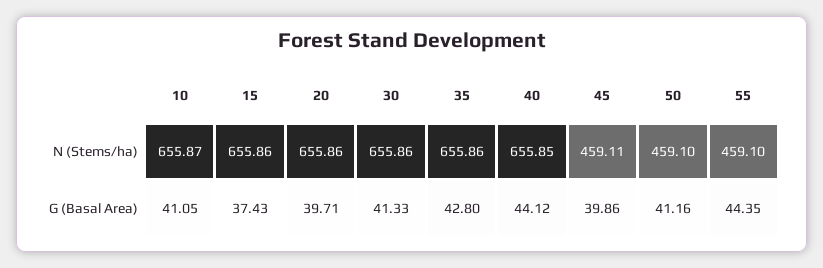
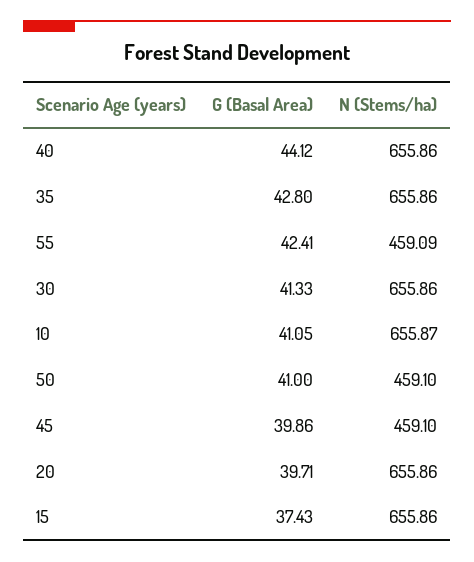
40, N (Stems/ha): 655.85 -> 655.86
45, N (Stems/ha): 459.11 -> 459.1
55, N (Stems/ha): 459.1 -> 459.09
50, G (Basal Area): 41.16 -> 41
55, G (Basal Area): 44.35 -> 42.41

